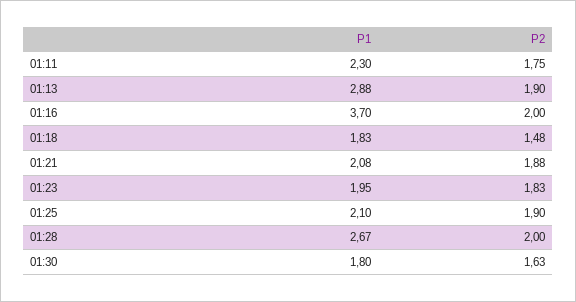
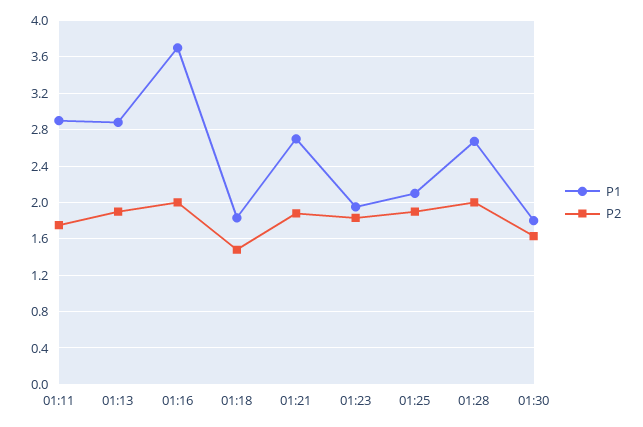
P1, 01:11: 2.3 -> 2.9
P1, 01:21: 2.08 -> 2.7

